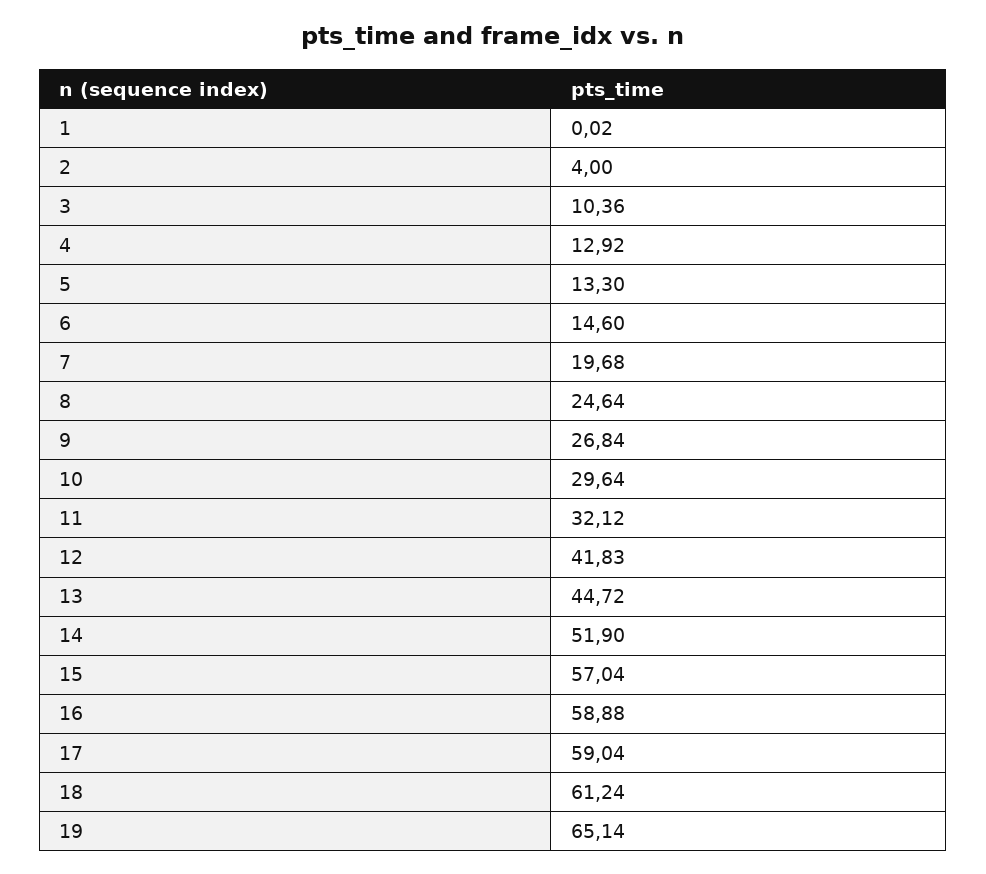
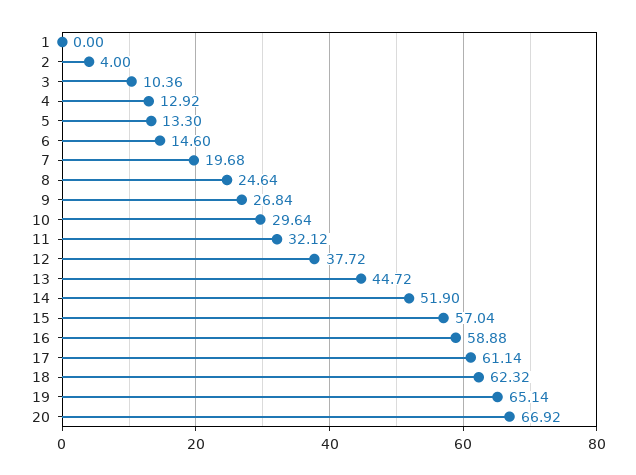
1: 0.02 -> 0
12: 41.83 -> 37.72
17: 59.04 -> 61.14
18: 61.24 -> 62.32
20: none -> 66.92

